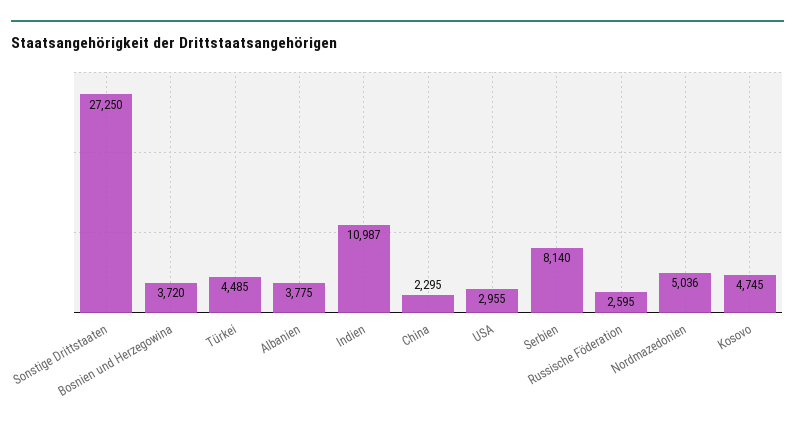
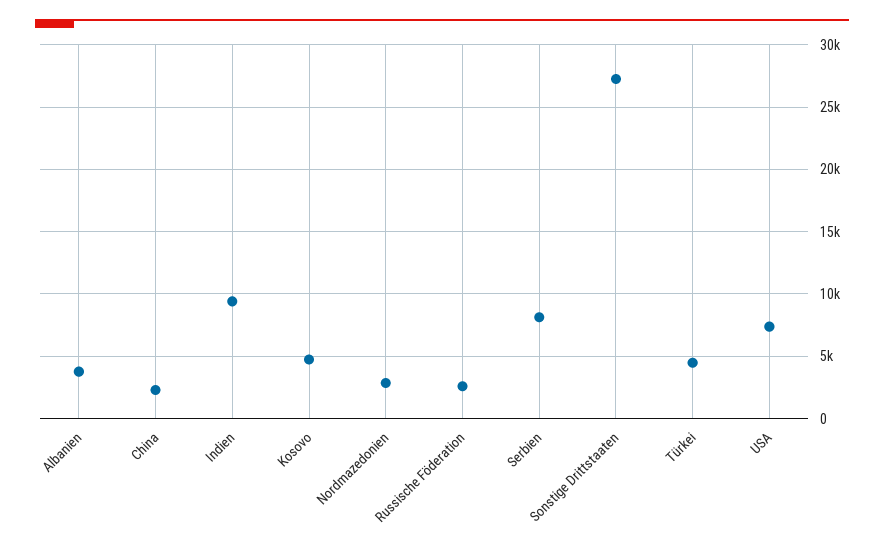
Bosnien und Herzegowina: 3720 -> none
Indien: 10987 -> 9500
USA: 2955 -> 7500
Nordmazedonien: 5036 -> 3000

